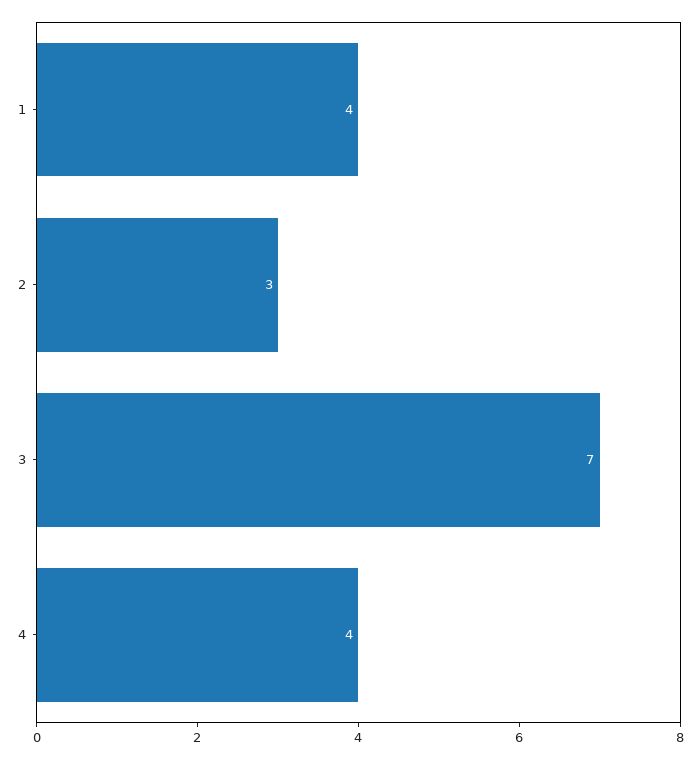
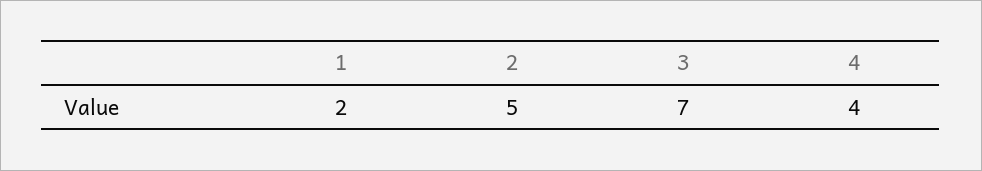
1: 4 -> 2
2: 3 -> 5

